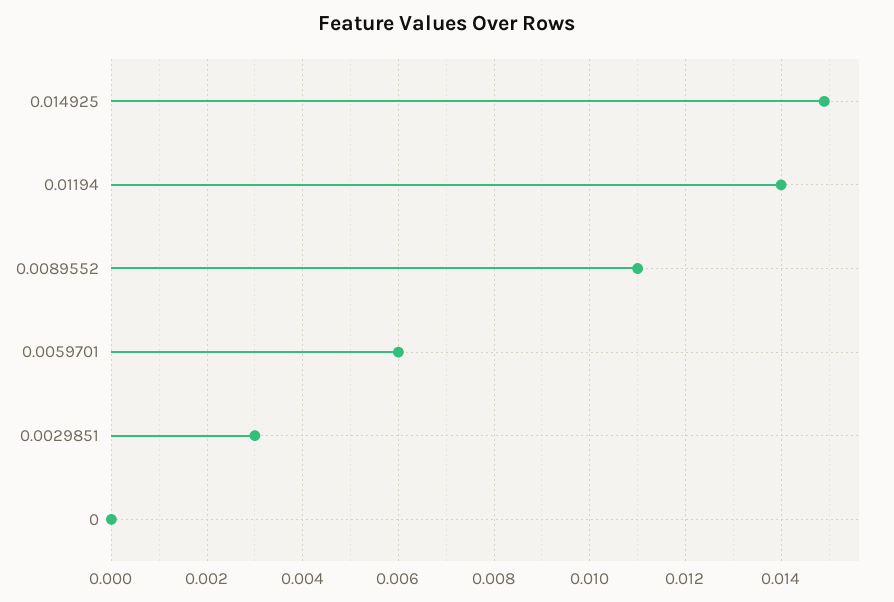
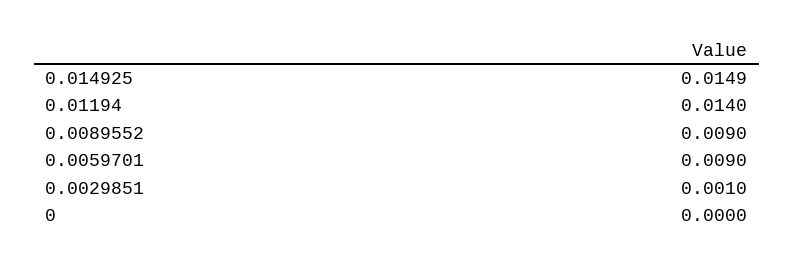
0.0089552: 0.011 -> 0.009
0.0059701: 0.006 -> 0.009
0.0029851: 0.003 -> 0.001

